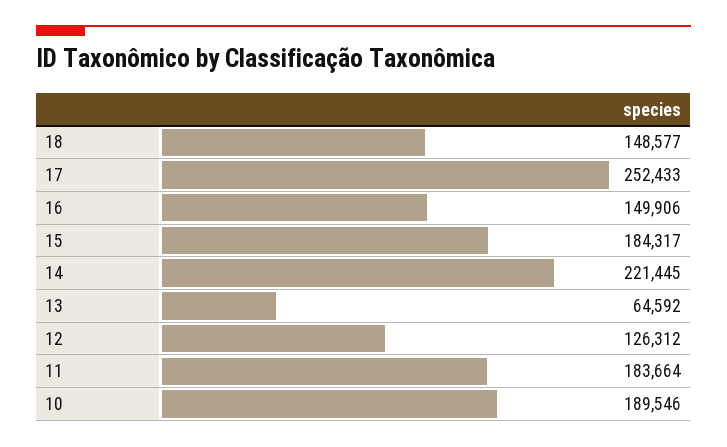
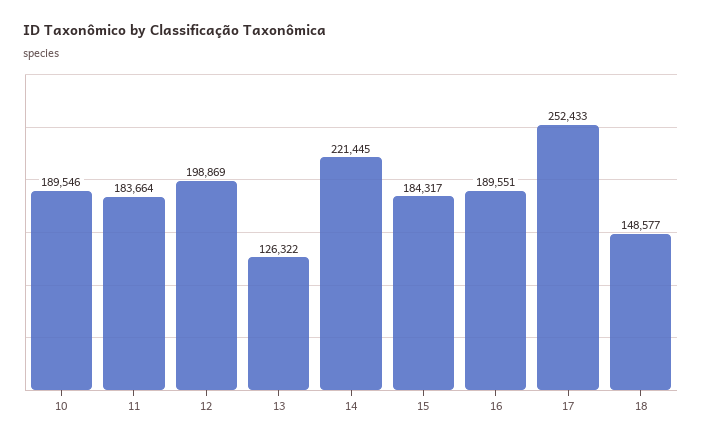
16: 149906 -> 189551
13: 64592 -> 126322
12: 126312 -> 198869

